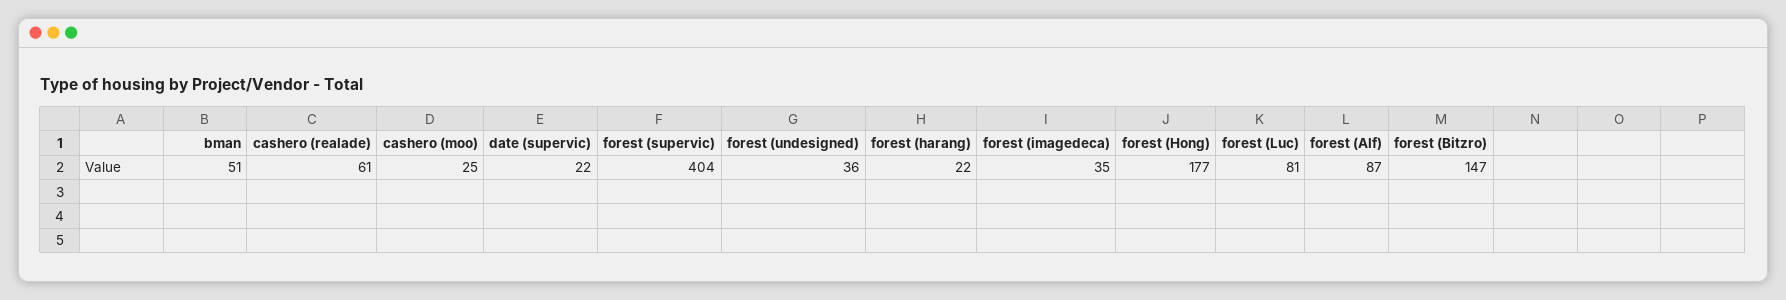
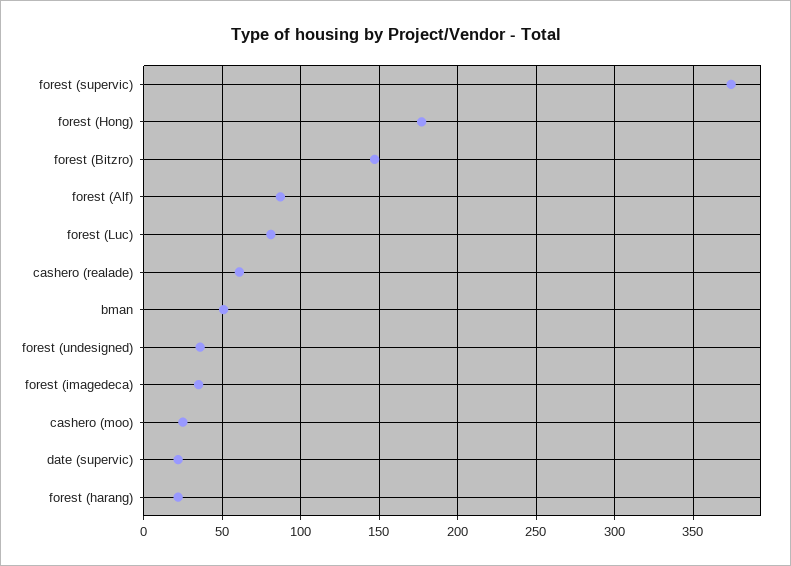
forest (supervic): 404 -> 375

